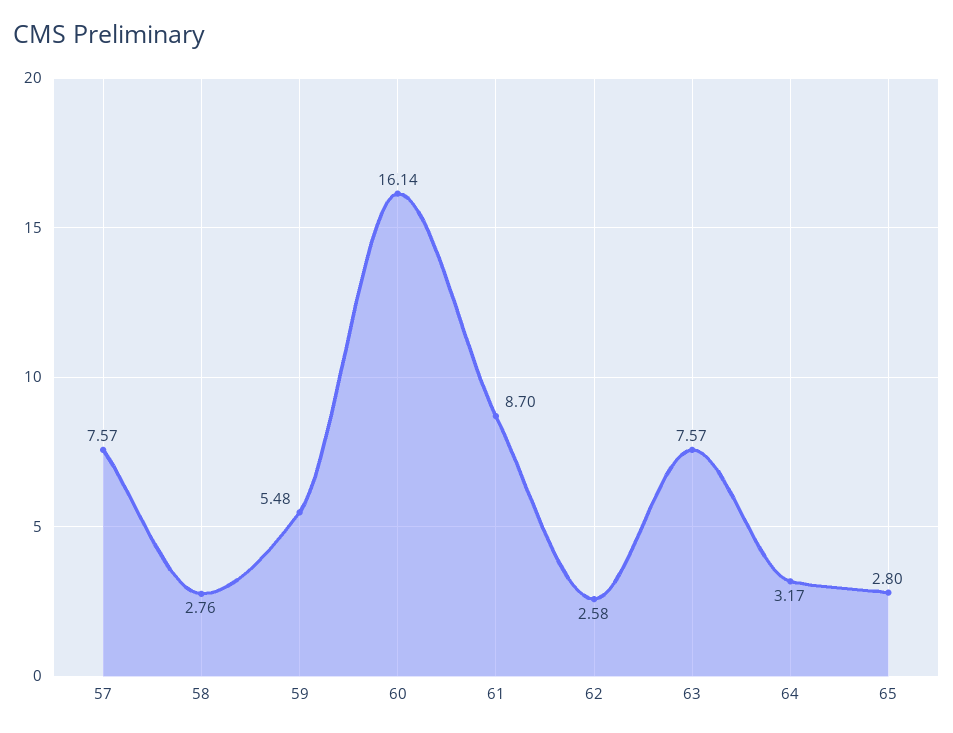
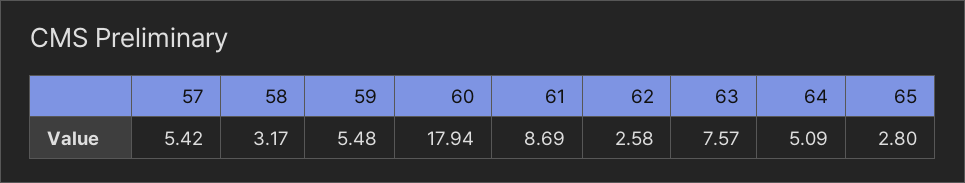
57: 7.57 -> 5.42
58: 2.76 -> 3.17
60: 16.14 -> 17.94
61: 8.7 -> 8.69
64: 3.17 -> 5.09

